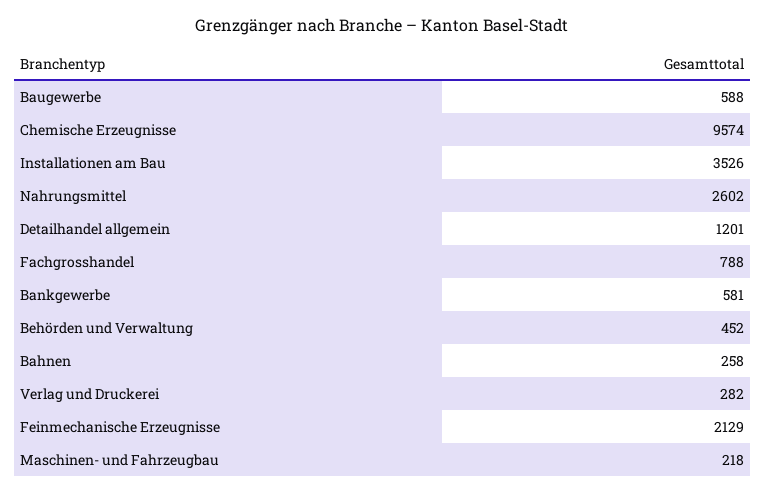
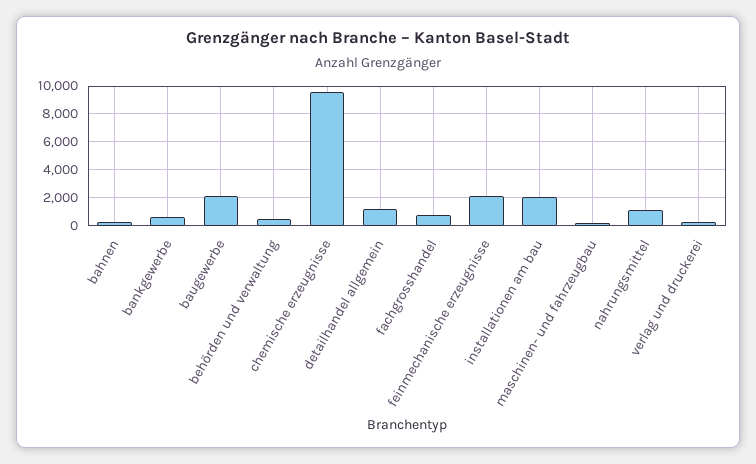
Baugewerbe: 588 -> 2000
Installationen am Bau: 3526 -> 2000
Nahrungsmittel: 2602 -> 1000

